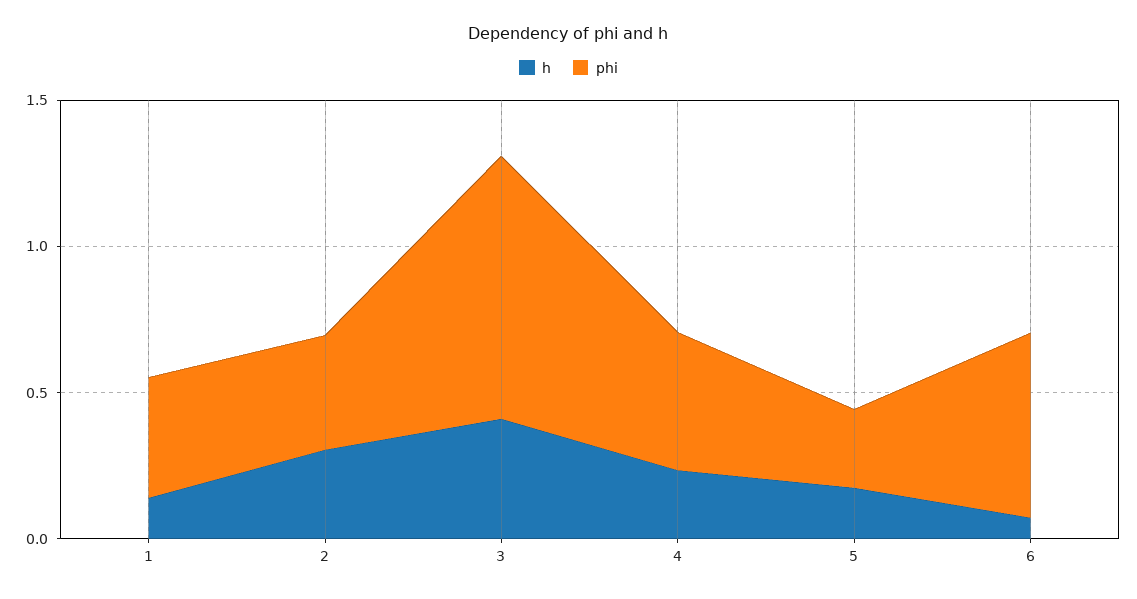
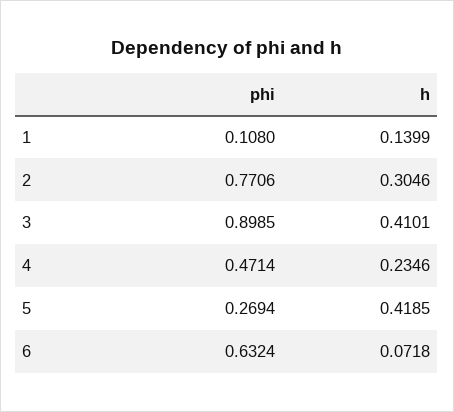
phi, 1: 0.4 -> 0.108
phi, 2: 0.4 -> 0.7706
h, 5: 0.2 -> 0.4185

